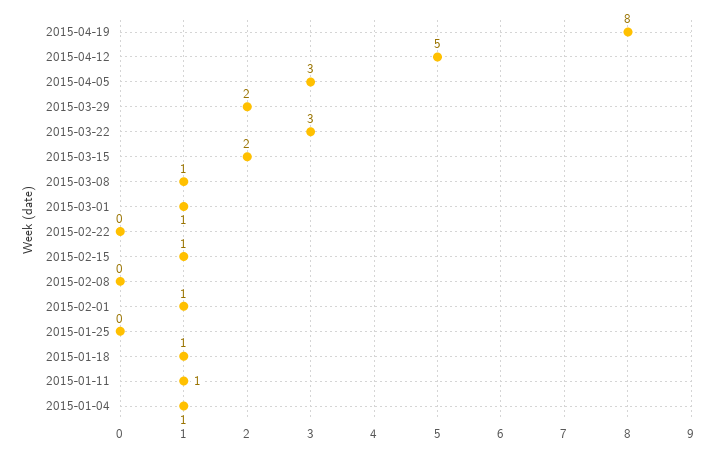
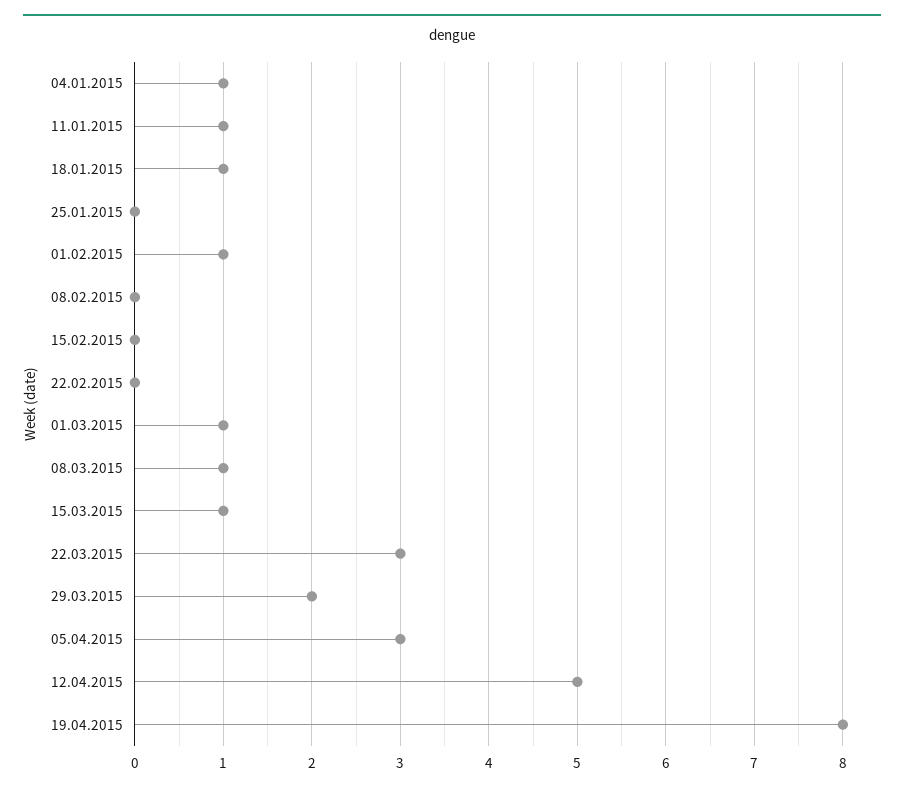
2015-03-15: 2 -> 1
2015-02-15: 1 -> 0

